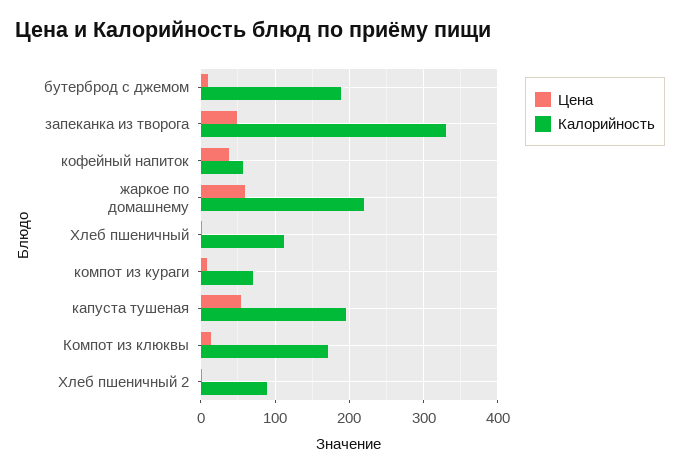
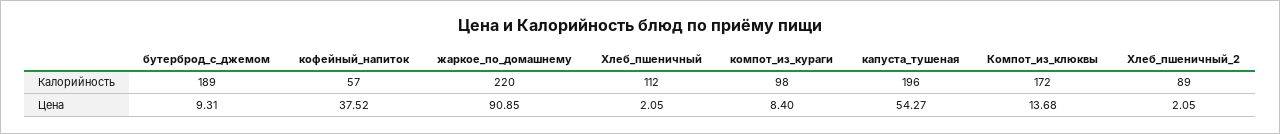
Цена, запеканка из творога: 50 -> none
Калорийность, запеканка из творога: 330 -> none
Цена, жаркое по домашнему: 60 -> 90.85
Калорийность, компот из кураги: 70 -> 98

